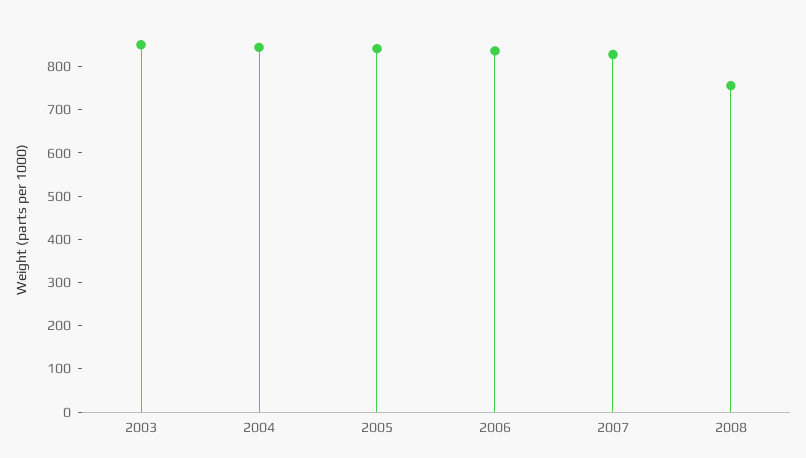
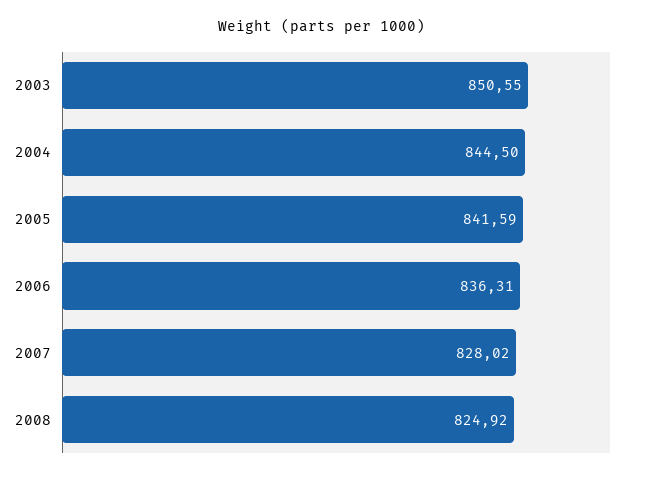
2008: 760 -> 824.92

